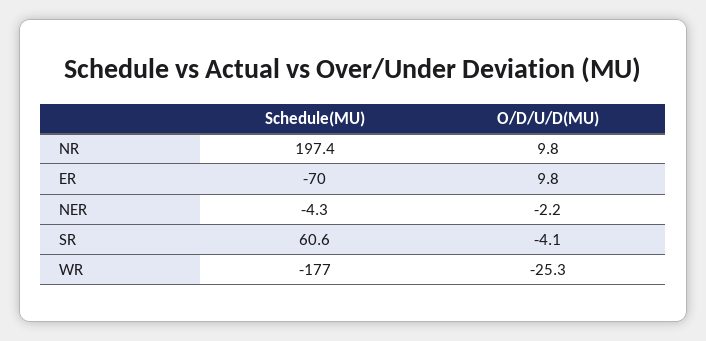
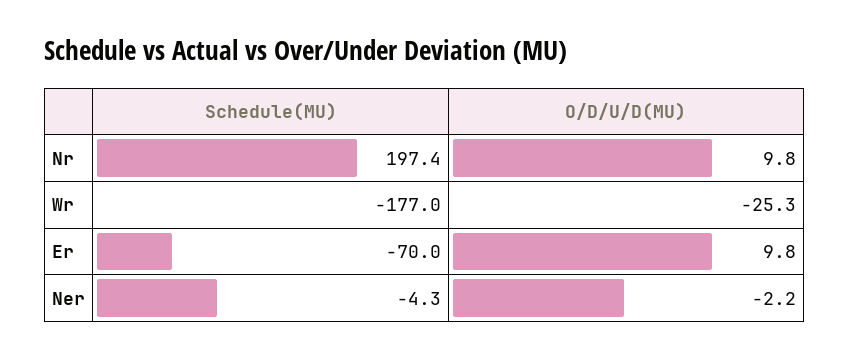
Schedule(MU), SR: 60.6 -> none
O/D/U/D(MU), SR: -4.1 -> none

